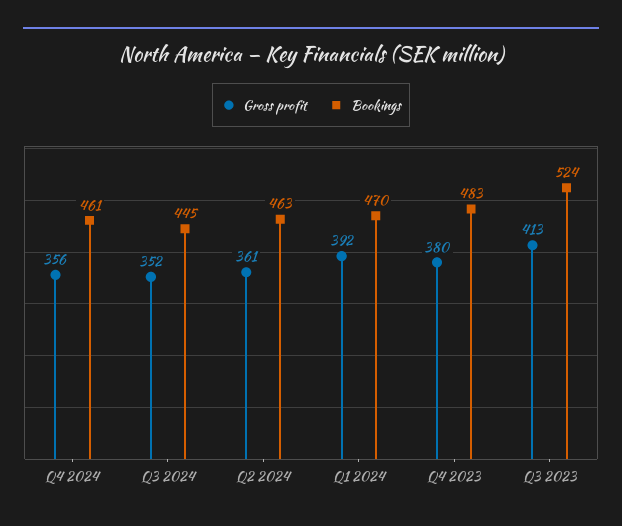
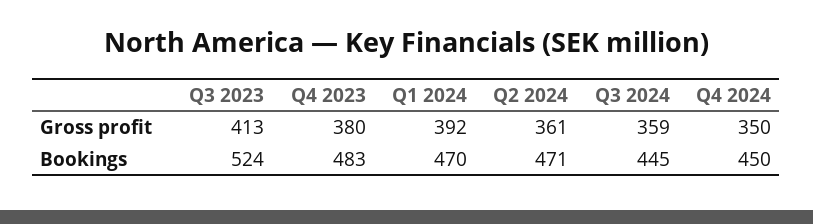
Gross profit, Q4 2024: 356 -> 350
Bookings, Q4 2024: 461 -> 450
Gross profit, Q3 2024: 352 -> 359
Bookings, Q2 2024: 463 -> 471

